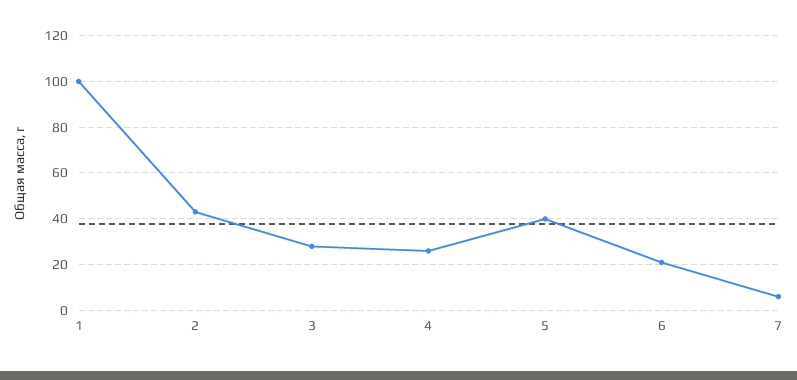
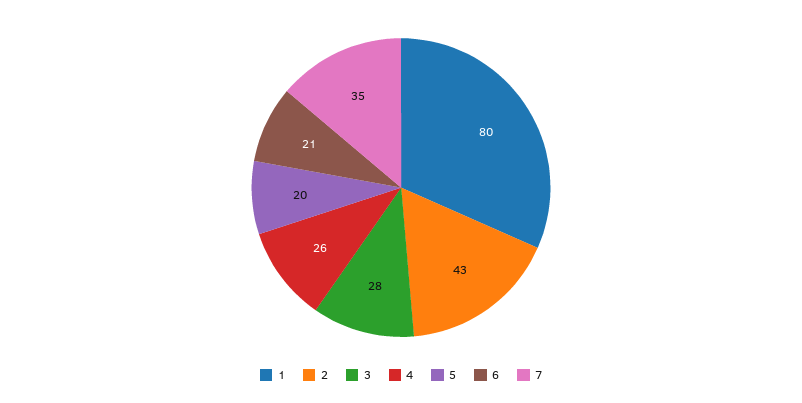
1: 100 -> 80
5: 40 -> 20
7: 5 -> 35

